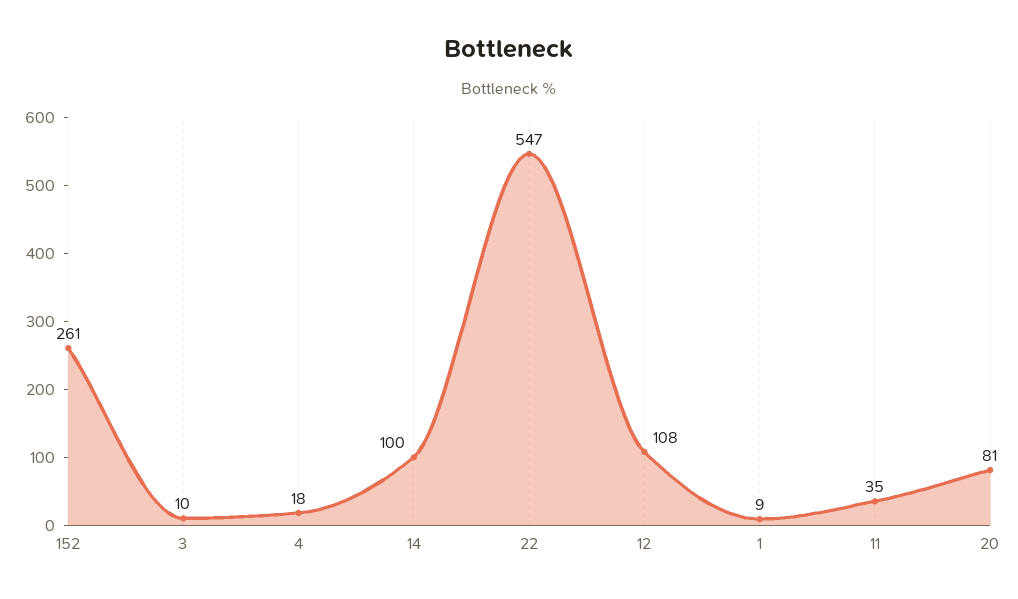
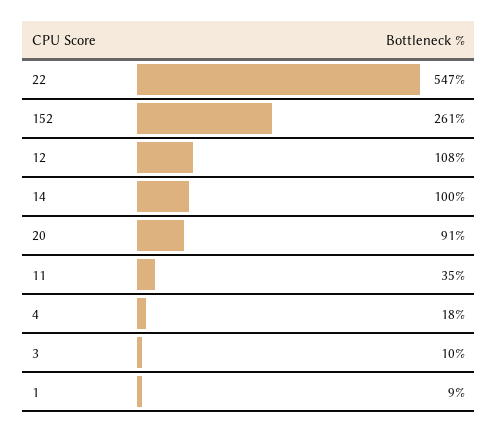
20: 81 -> 91

